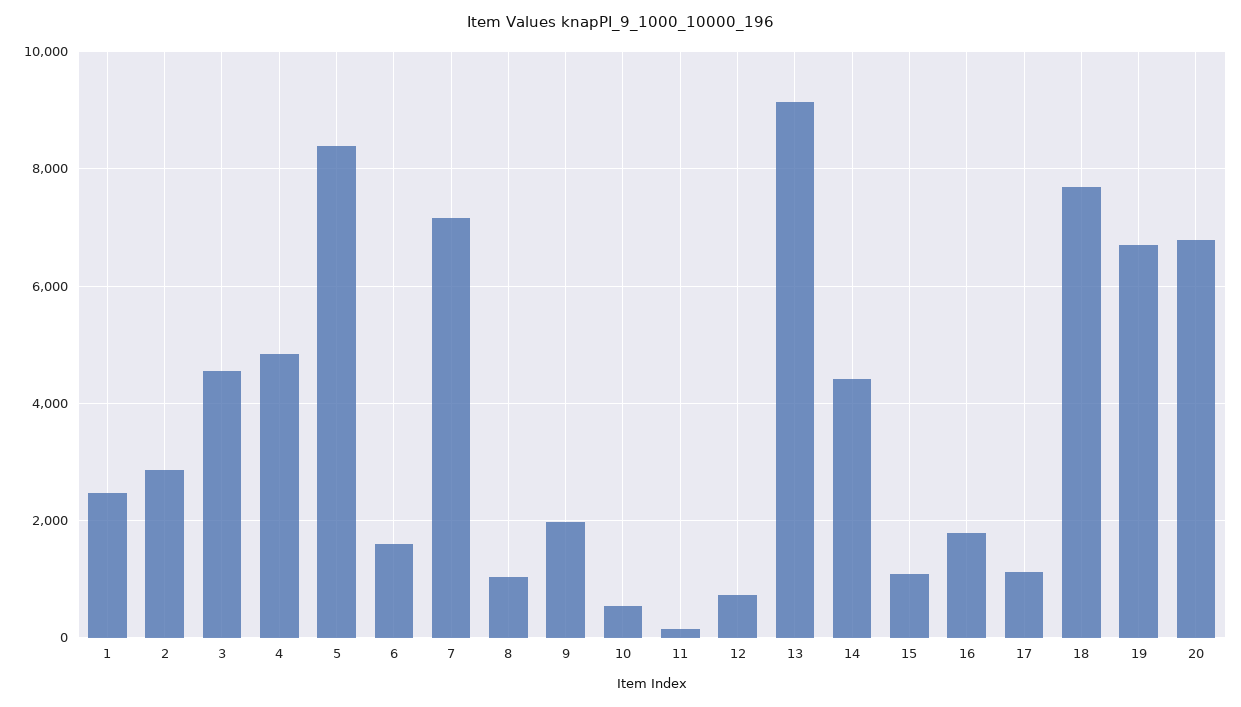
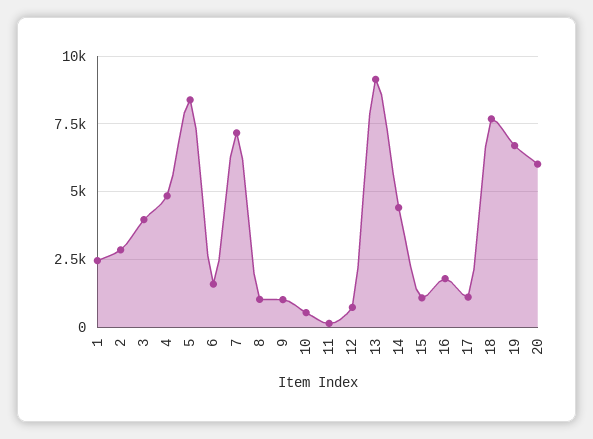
3: 4600 -> 4000
9: 2000 -> 1000
20: 6800 -> 6000

